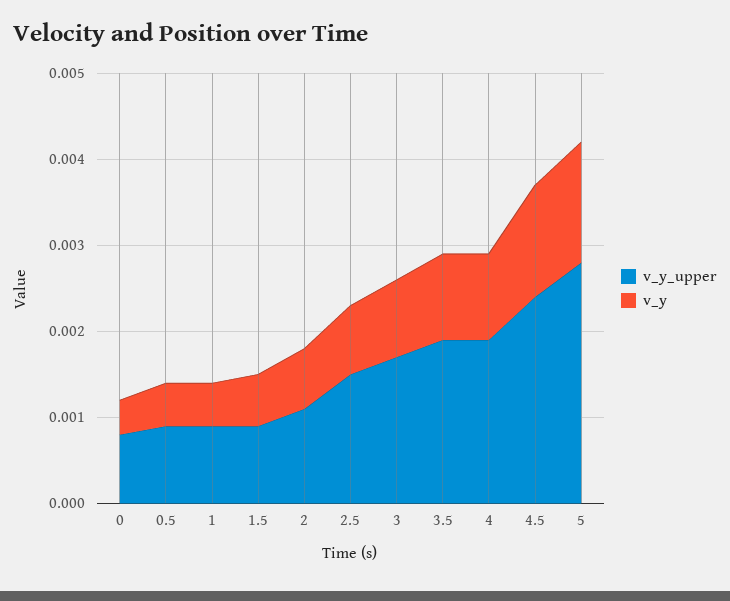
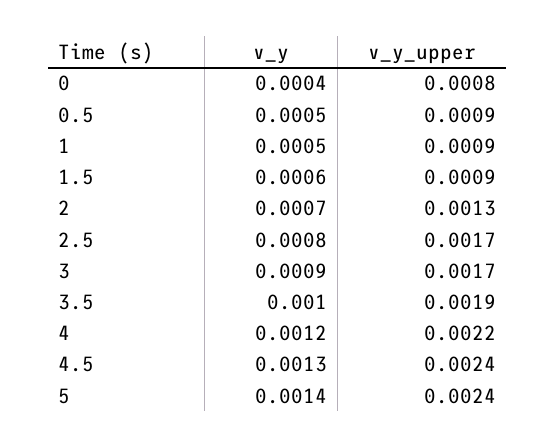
v_y_upper, 2: 0.0011 -> 0.0013
v_y_upper, 2.5: 0.0015 -> 0.0017
v_y_upper, 4: 0.0019 -> 0.0022
v_y, 4: 0.001 -> 0.0012
v_y_upper, 5: 0.0028 -> 0.0024

